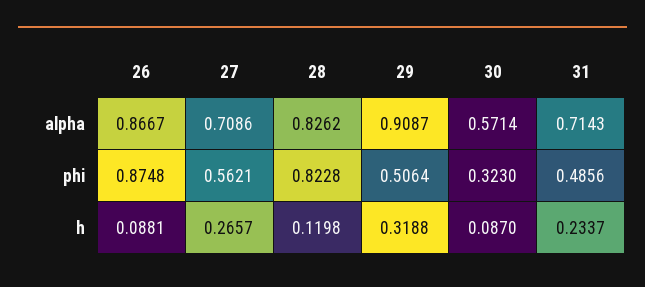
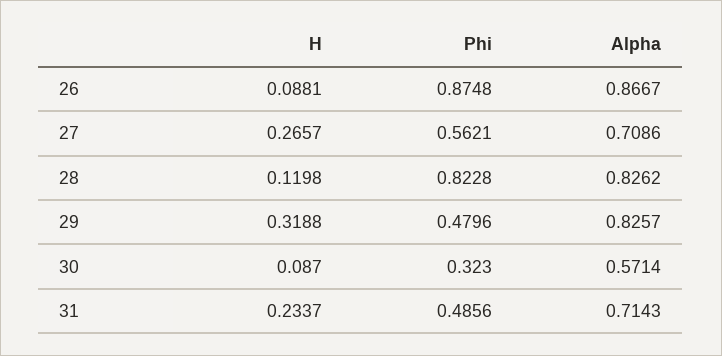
29, alpha: 0.9087 -> 0.8257
29, phi: 0.5064 -> 0.4796

